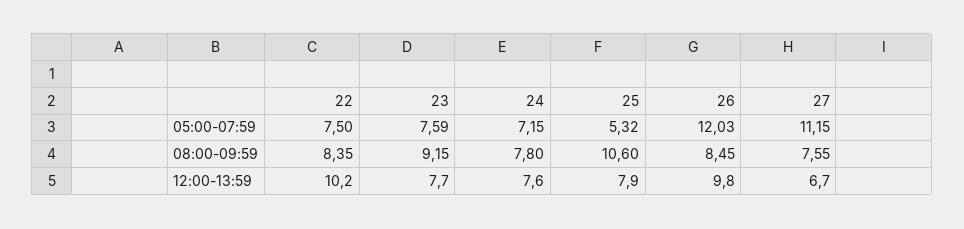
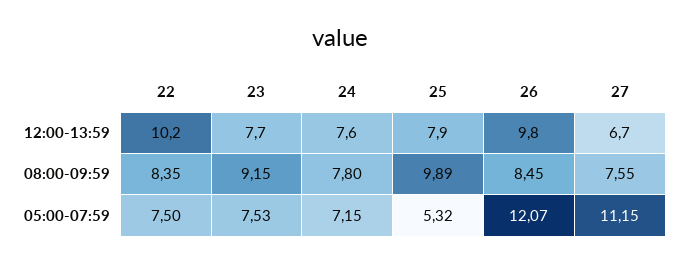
23, 05:00-07:59: 7.59 -> 7.53
26, 05:00-07:59: 12.03 -> 12.07
25, 08:00-09:59: 10.6 -> 9.89

